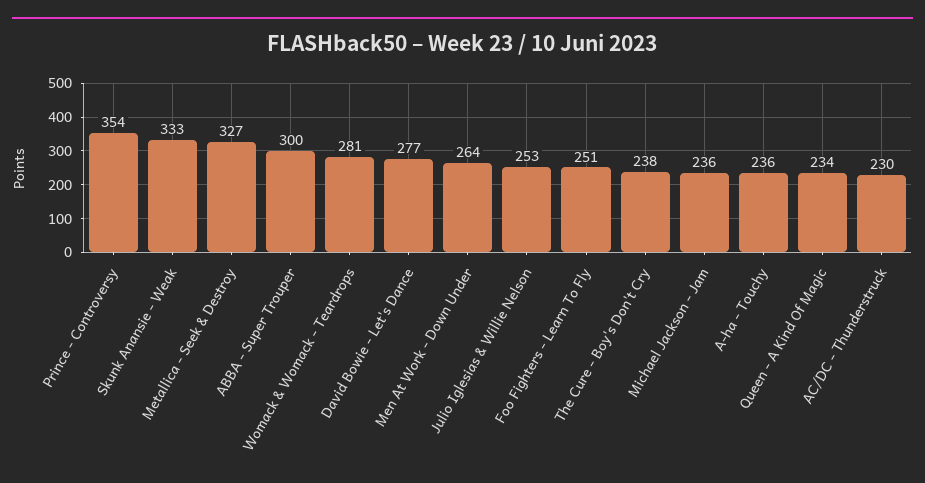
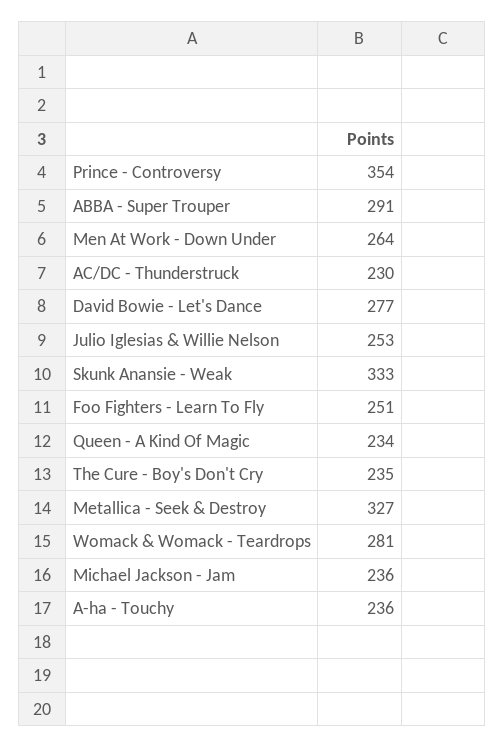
ABBA - Super Trouper: 300 -> 291
The Cure - Boy's Don't Cry: 238 -> 235

